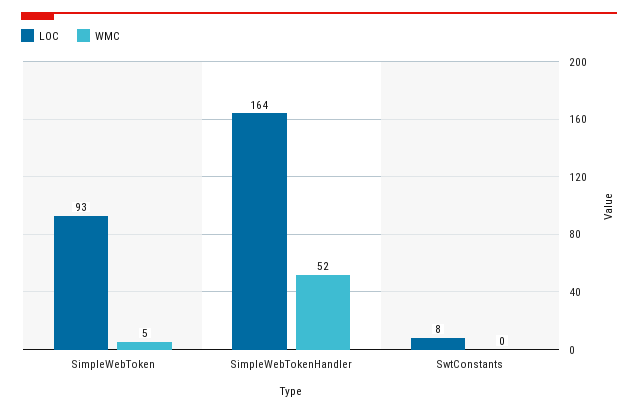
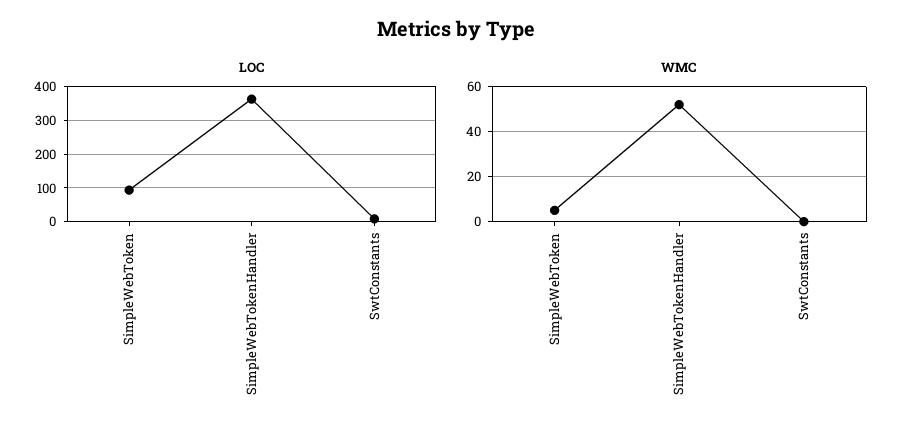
LOC, SimpleWebTokenHandler: 164 -> 360

